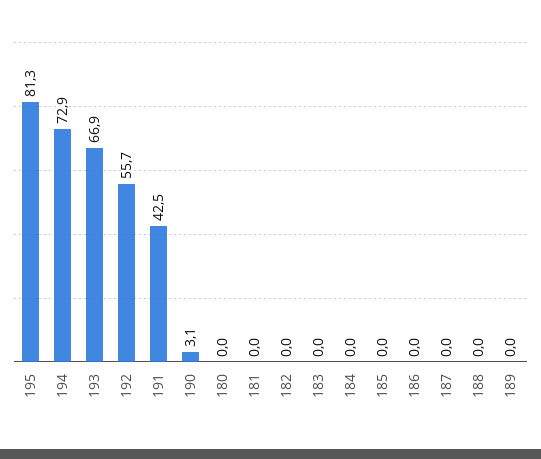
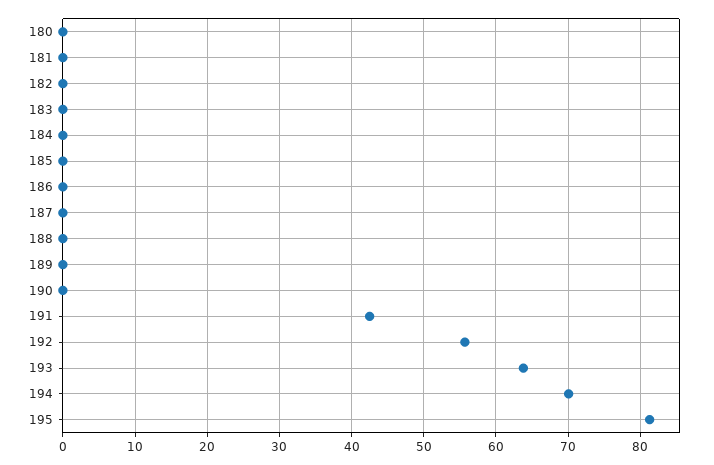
194: 72.9 -> 70
193: 66.9 -> 64
190: 3.1 -> 0

